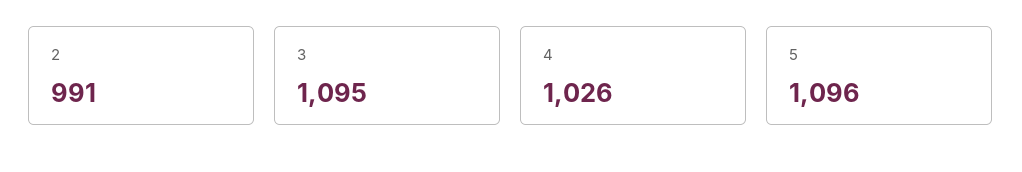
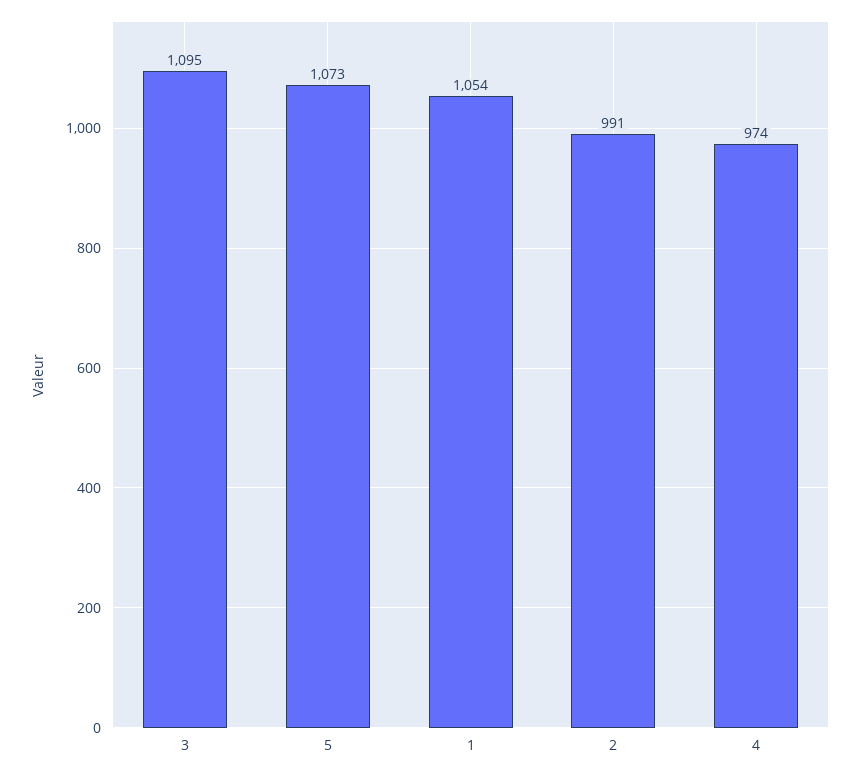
4: 1026 -> 974
5: 1096 -> 1073
1: none -> 1054

